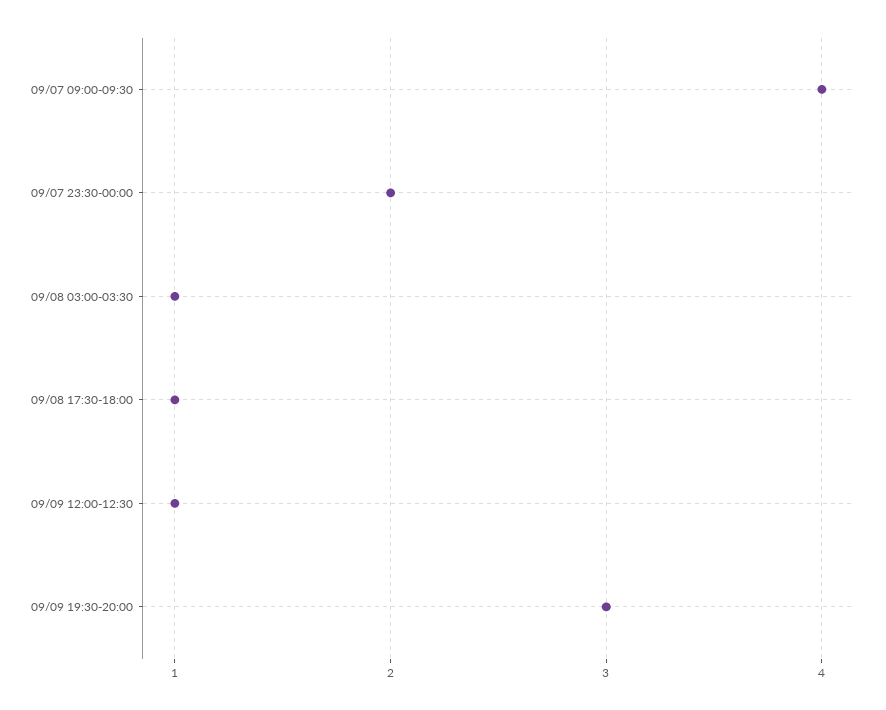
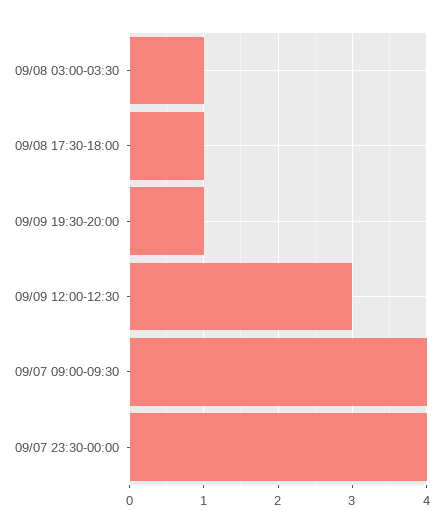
09/07 23:30-00:00: 2 -> 4
09/09 12:00-12:30: 1 -> 3
09/09 19:30-20:00: 3 -> 1

